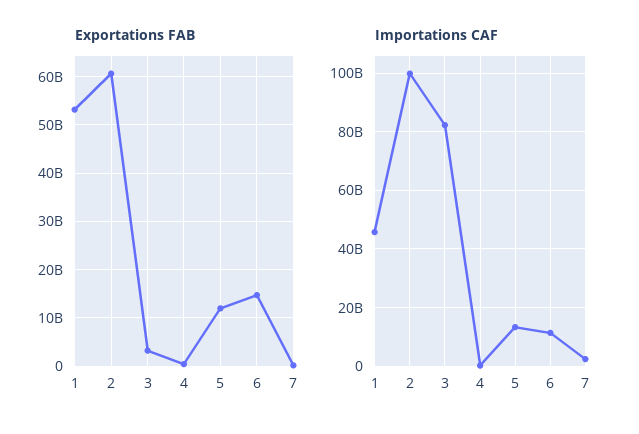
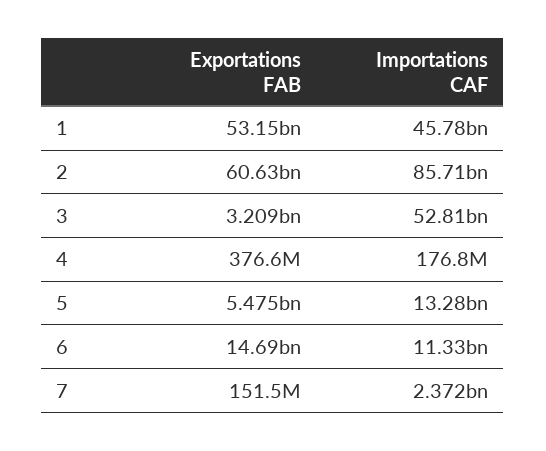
Exportations FAB, 5: 12000000000 -> 5475000000
Importations CAF, 2: 100000000000 -> 85710000000
Importations CAF, 3: 82500000000 -> 52810000000

